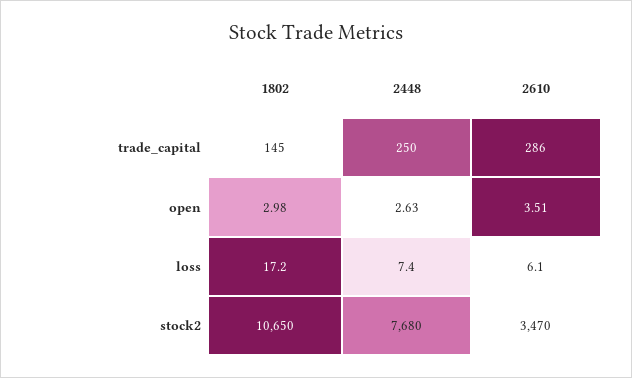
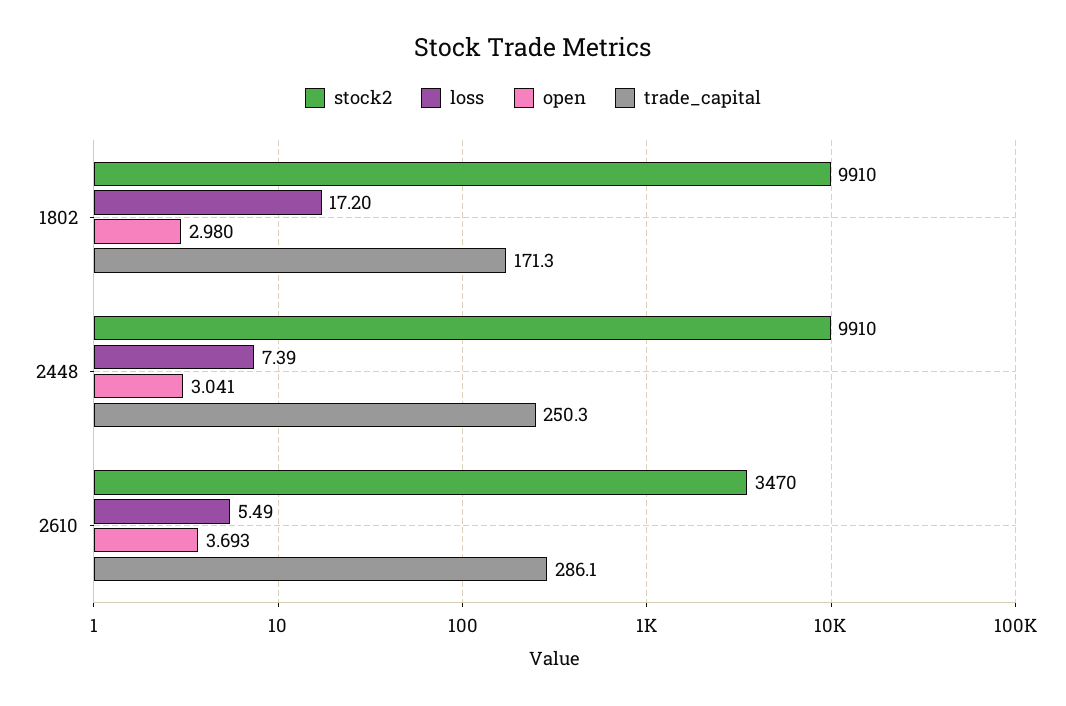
trade_capital, 1802: 145 -> 171.3
open, 2448: 2.63 -> 3.041
open, 2610: 3.51 -> 3.693
loss, 2610: 6.1 -> 5.49
stock2, 1802: 10650 -> 9910
stock2, 2448: 7680 -> 9910

